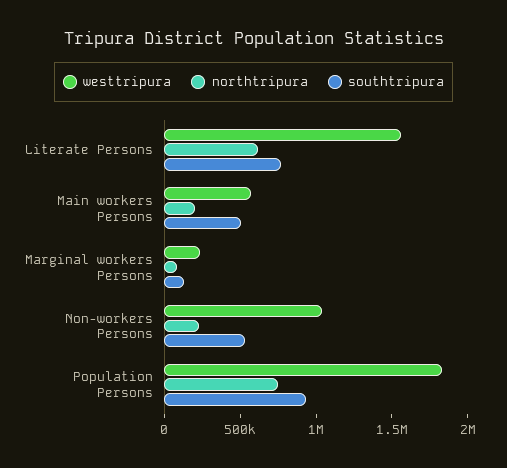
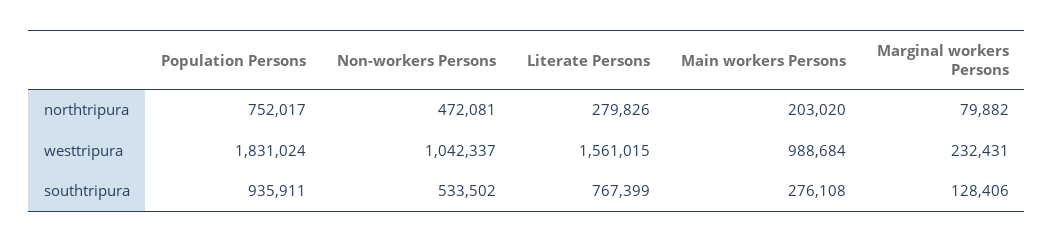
northtripura, Literate Persons: 600000 -> 279826
westtripura, Main workers Persons: 600000 -> 988684
southtripura, Main workers Persons: 500000 -> 276108
northtripura, Non-workers Persons: 200000 -> 472081

